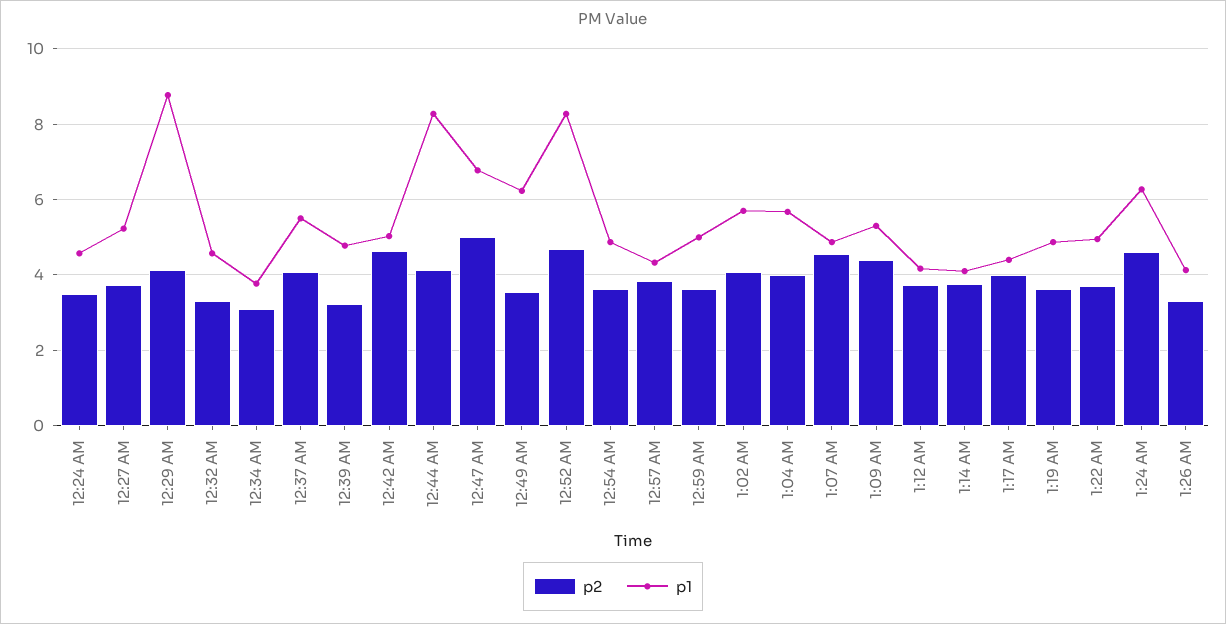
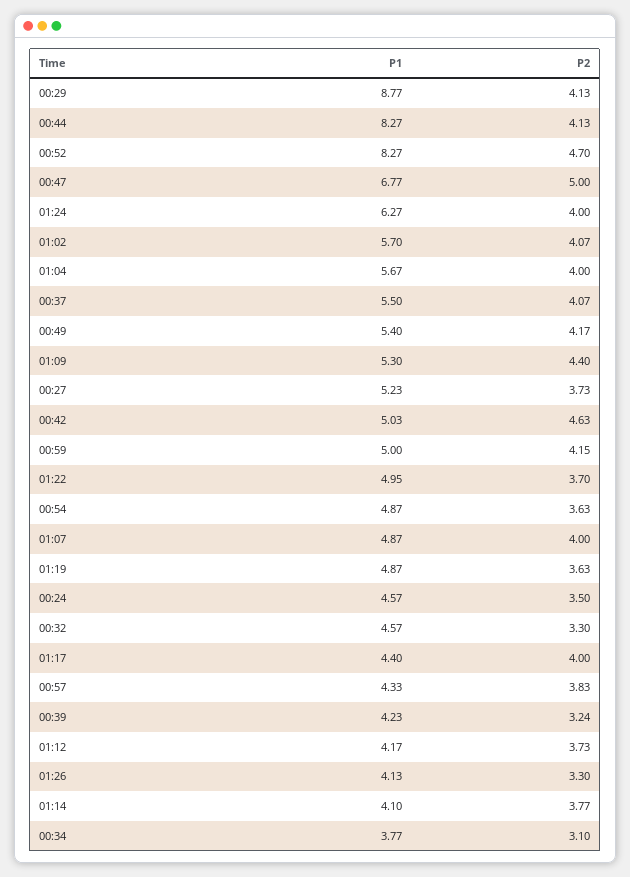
p1, 12:39 AM: 4.8 -> 4.23
p2, 12:49 AM: 3.6 -> 4.17
p1, 12:49 AM: 6.2 -> 5.4
p2, 12:59 AM: 3.6 -> 4.15
p2, 1:07 AM: 4.6 -> 4
p2, 1:24 AM: 4.6 -> 4

